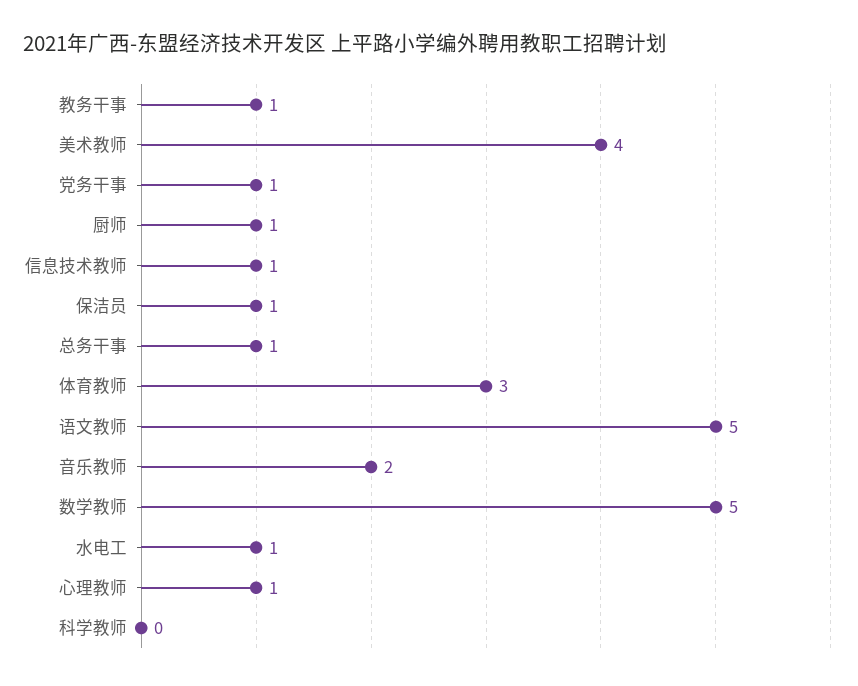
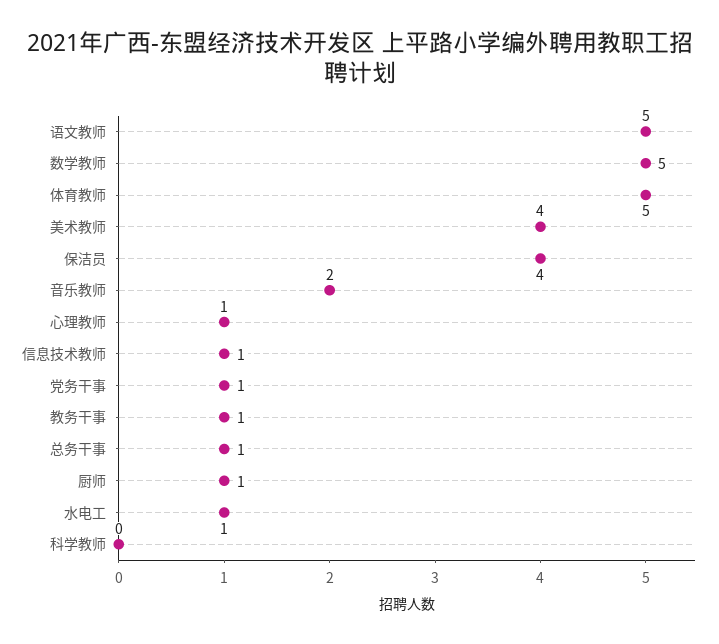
保洁员: 1 -> 4
体育教师: 3 -> 5

